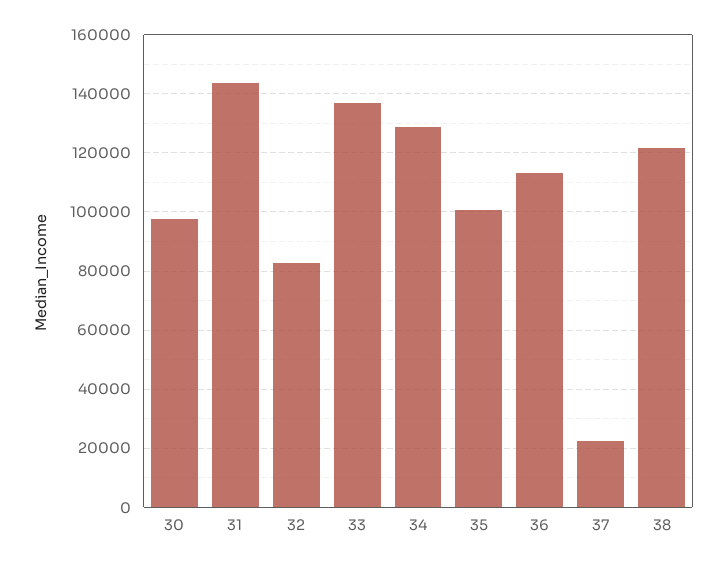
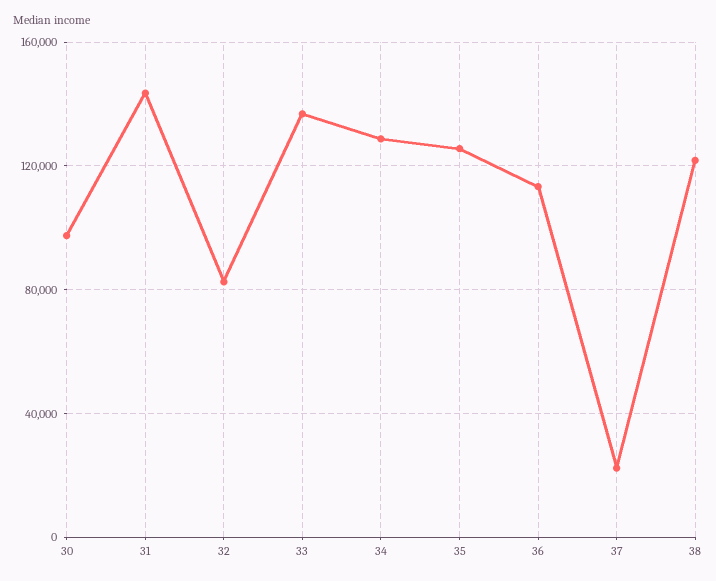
35: 100000 -> 125000

